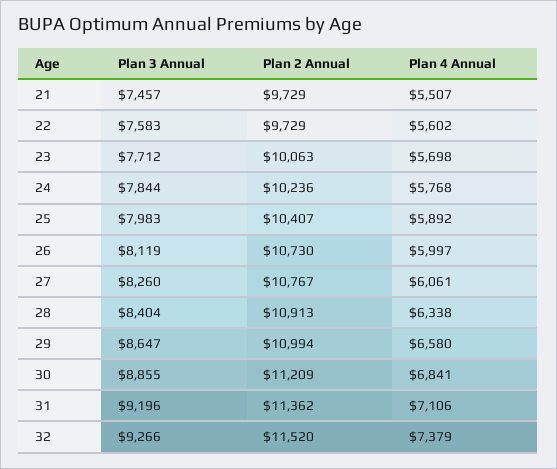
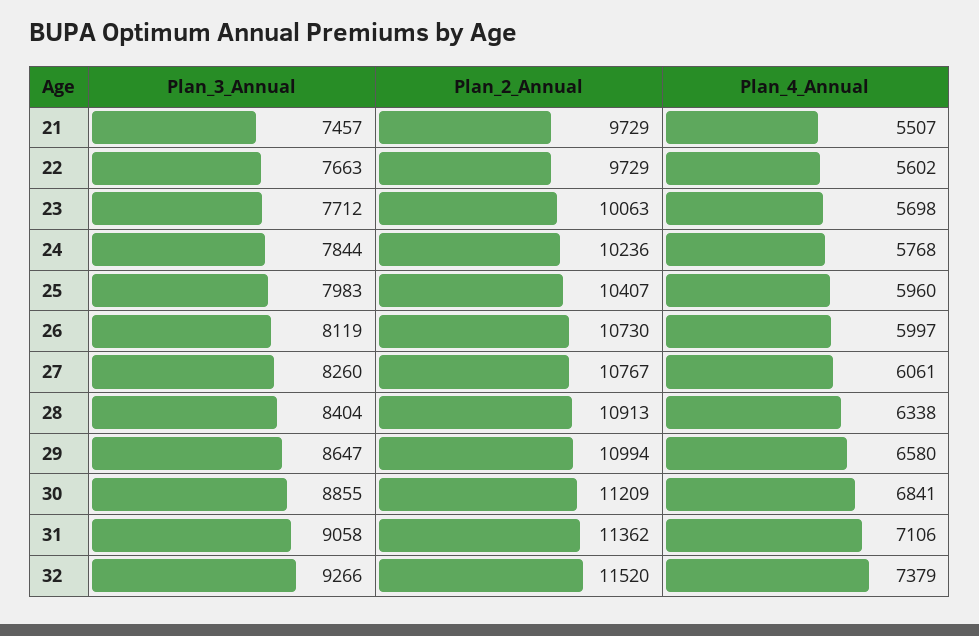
Plan 3 Annual, 22: 7583 -> 7663
Plan 4 Annual, 25: 5892 -> 5960
Plan 3 Annual, 31: 9196 -> 9058

